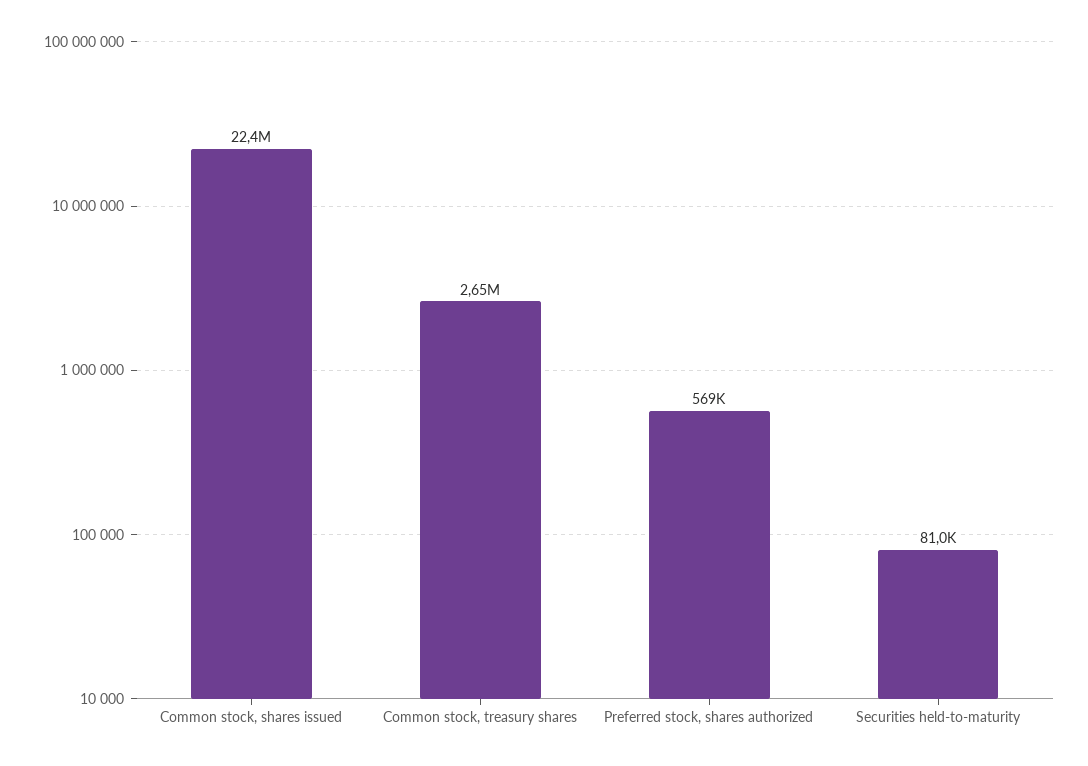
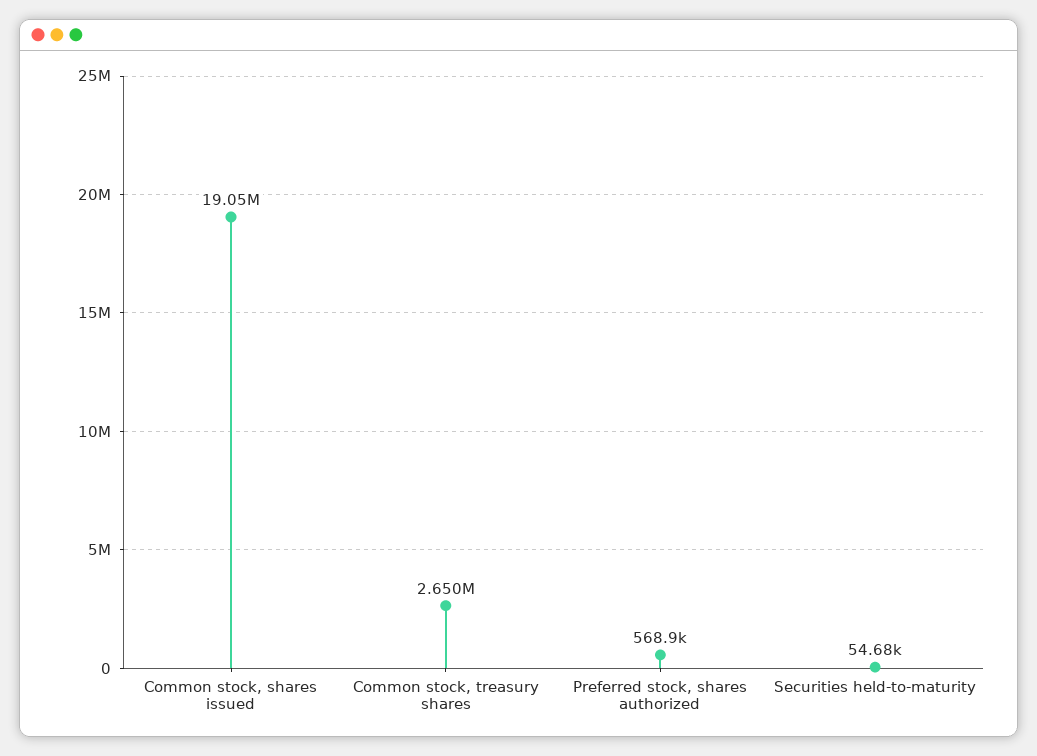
Common stock, shares issued: 22400000 -> 19050000
Securities held-to-maturity: 81000 -> 54680

